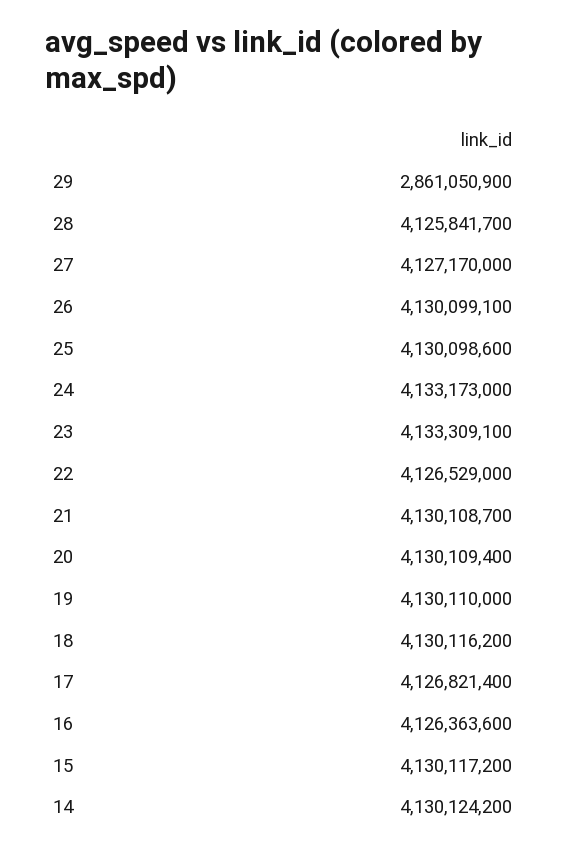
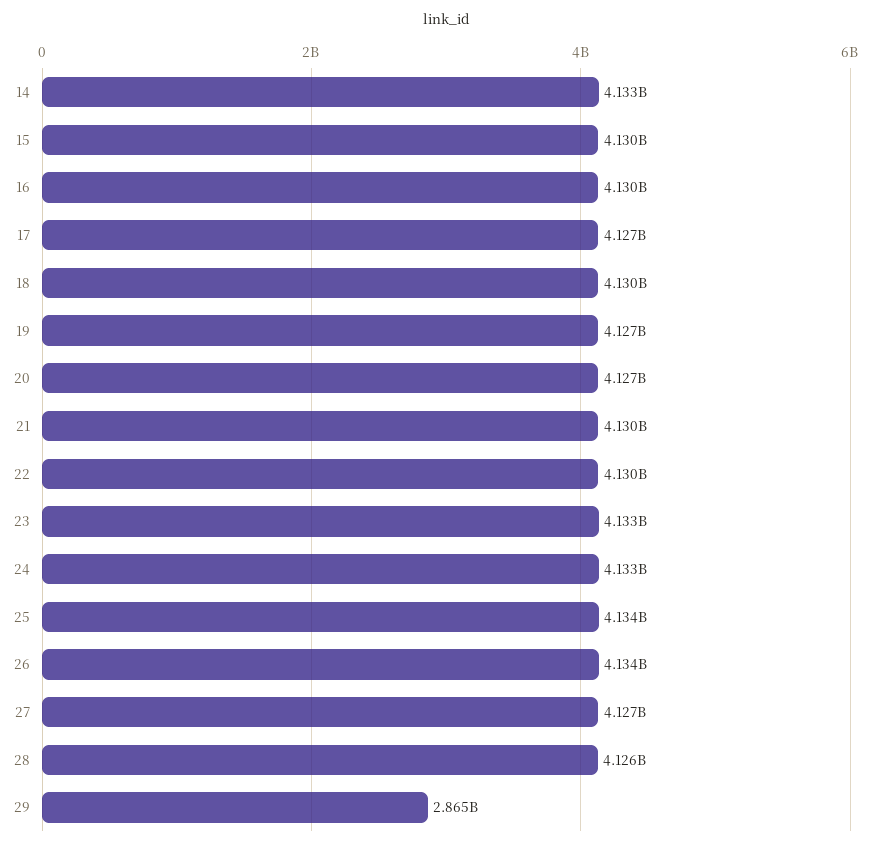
29: 2861050900 -> 2865000000
26: 4130099100 -> 4134000000
25: 4130098600 -> 4134000000
22: 4126529000 -> 4130000000
20: 4130109400 -> 4127000000
19: 4130110000 -> 4127000000
16: 4126363600 -> 4130000000
14: 4130124200 -> 4133000000

